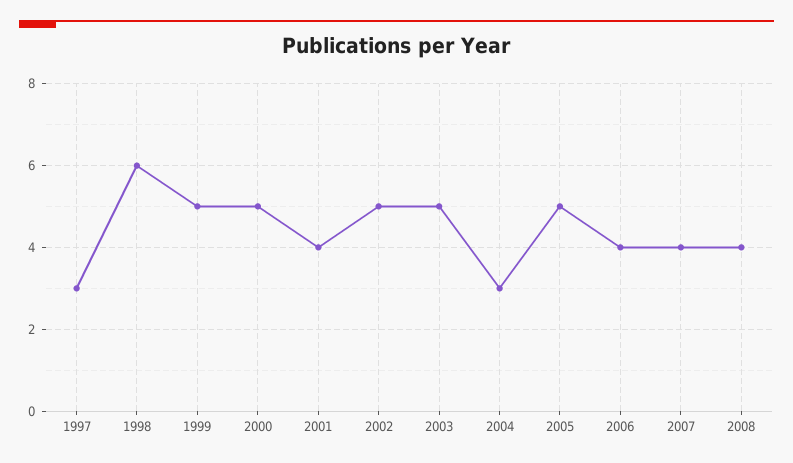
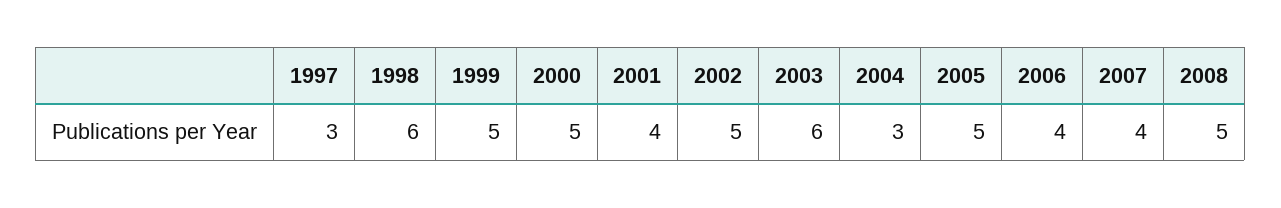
2003: 5 -> 6
2008: 4 -> 5

